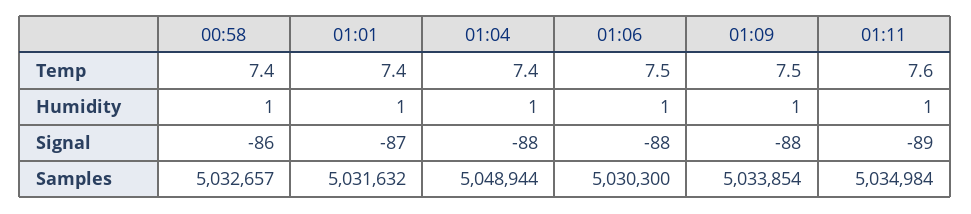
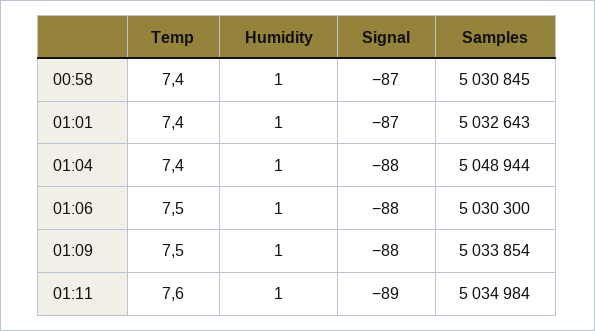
00:58, Signal: -86 -> -87
00:58, Samples: 5032657 -> 5030845
01:01, Samples: 5031632 -> 5032643

